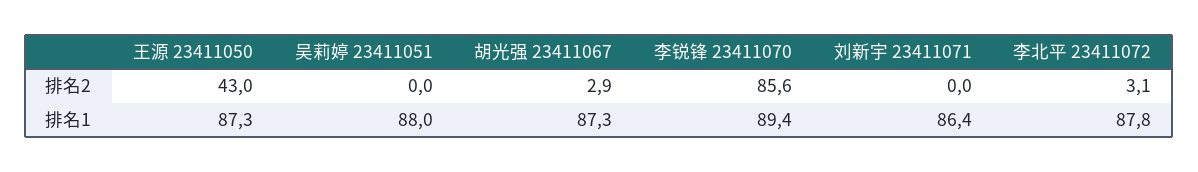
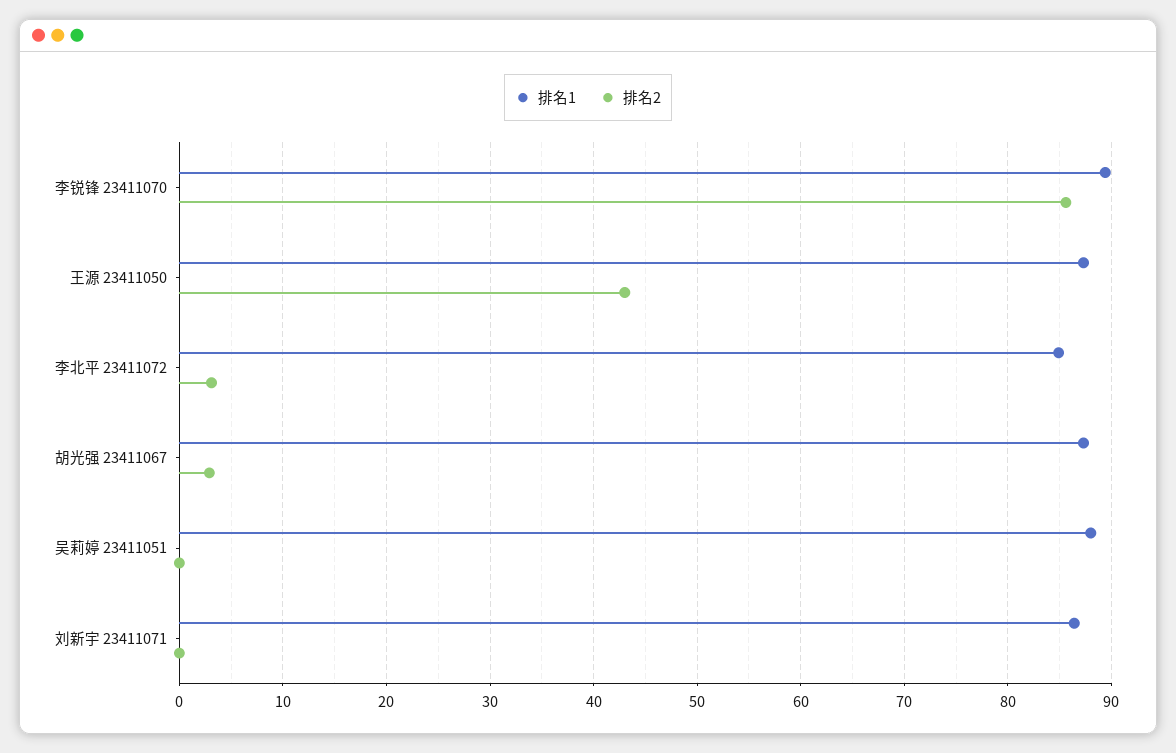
排名1, 李北平 23411072: 87.8 -> 85

